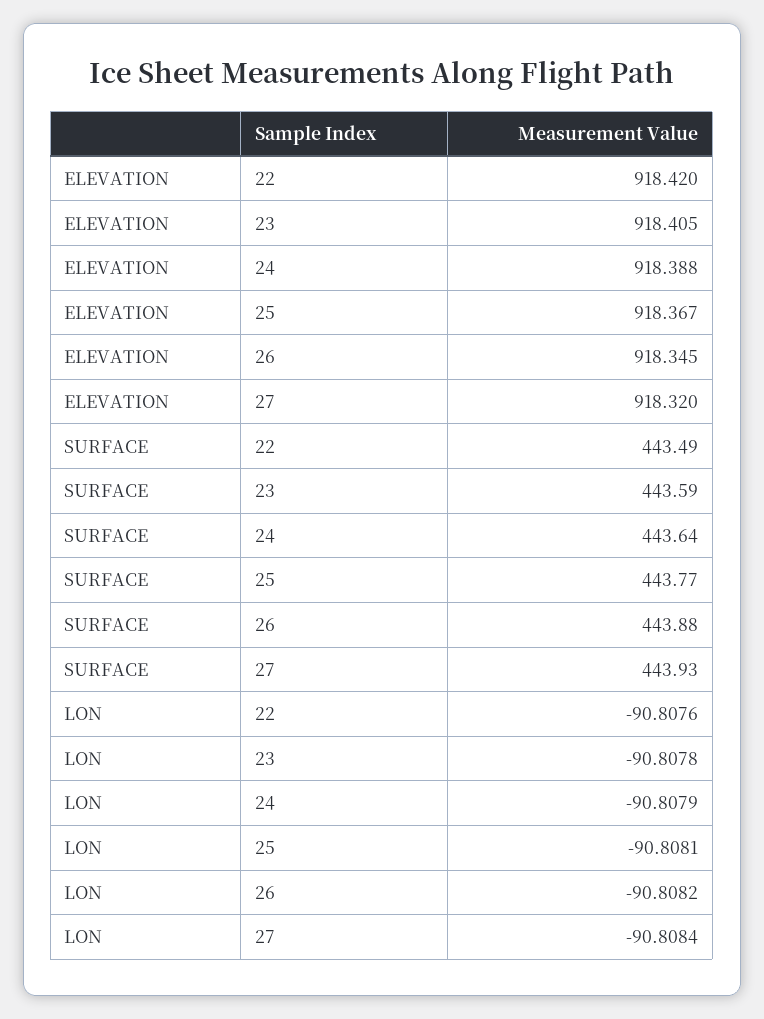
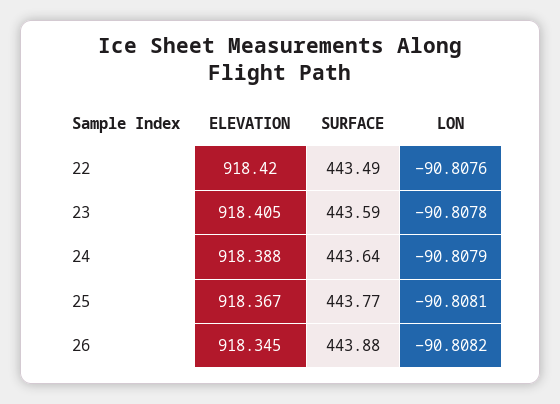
ELEVATION, 27: 918.32 -> none
SURFACE, 27: 443.93 -> none
LON, 27: -90.8084 -> none

